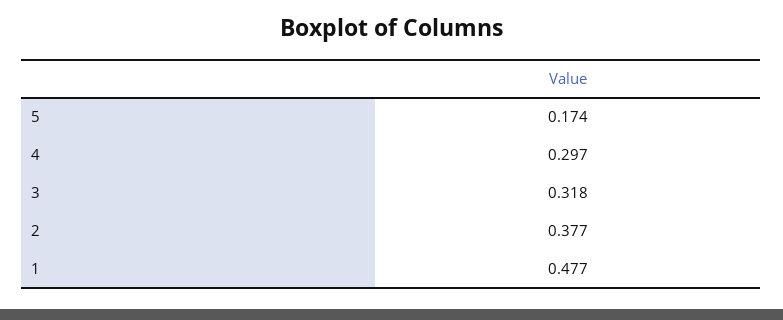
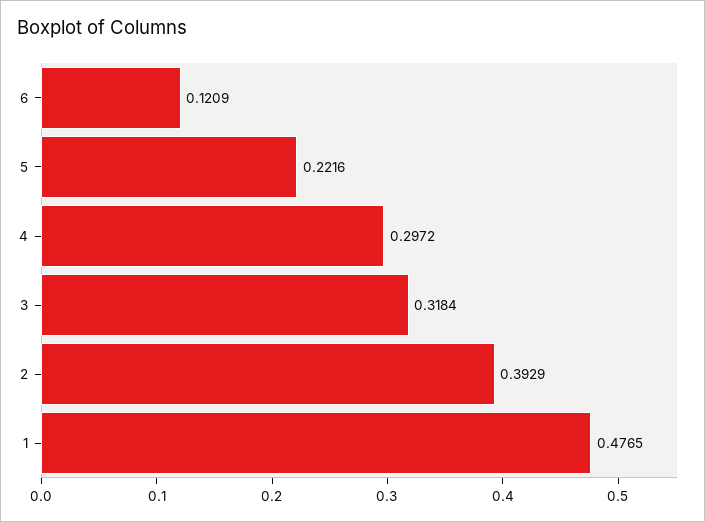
5: 0.174 -> 0.2216
2: 0.377 -> 0.3929
6: none -> 0.1209

